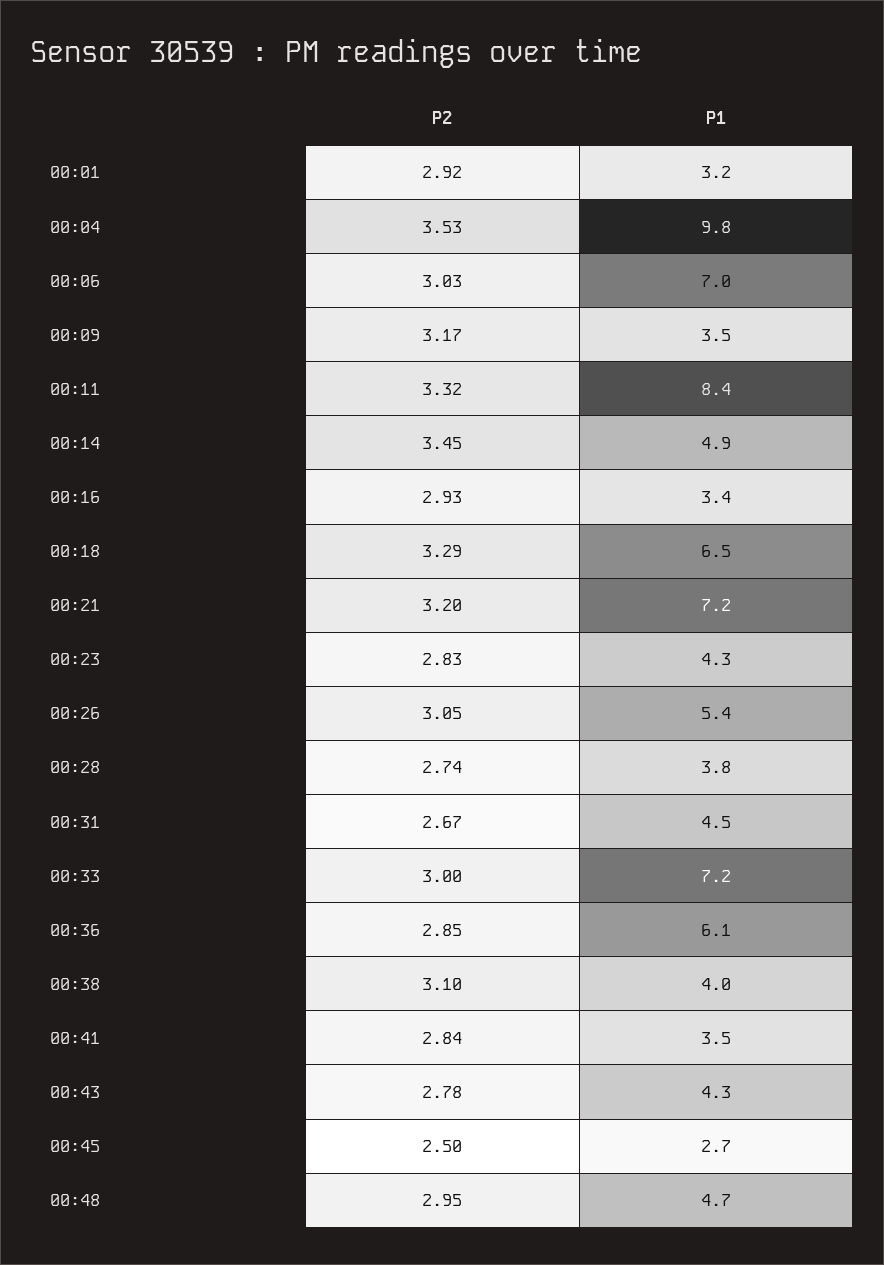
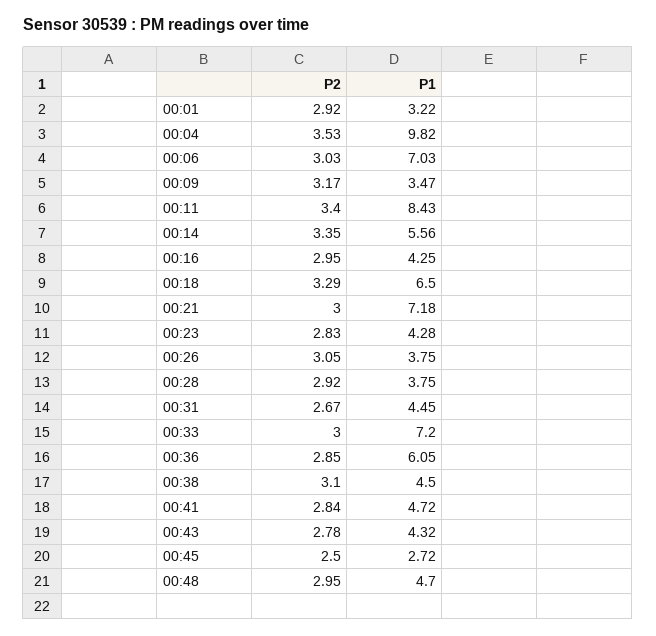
P2, 00:11: 3.32 -> 3.4
P2, 00:14: 3.45 -> 3.35
P1, 00:14: 4.9 -> 5.56
P2, 00:16: 2.93 -> 2.95
P1, 00:16: 3.4 -> 4.25
P2, 00:21: 3.2 -> 3
P1, 00:26: 5.4 -> 3.75
P2, 00:28: 2.74 -> 2.92
P1, 00:38: 4 -> 4.5
P1, 00:41: 3.5 -> 4.72

